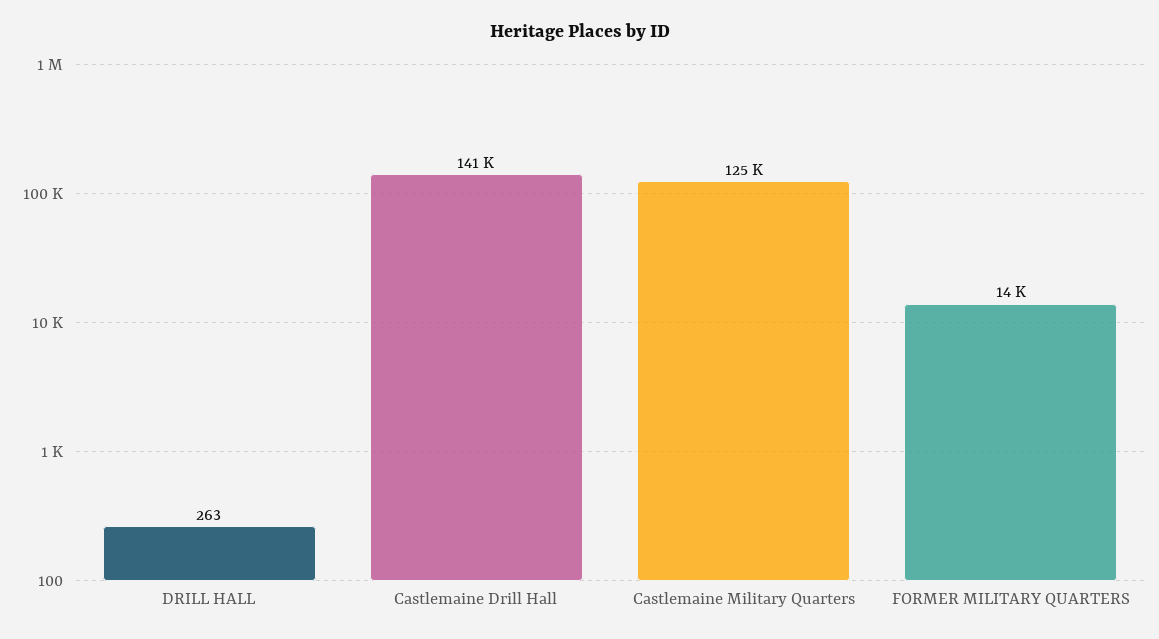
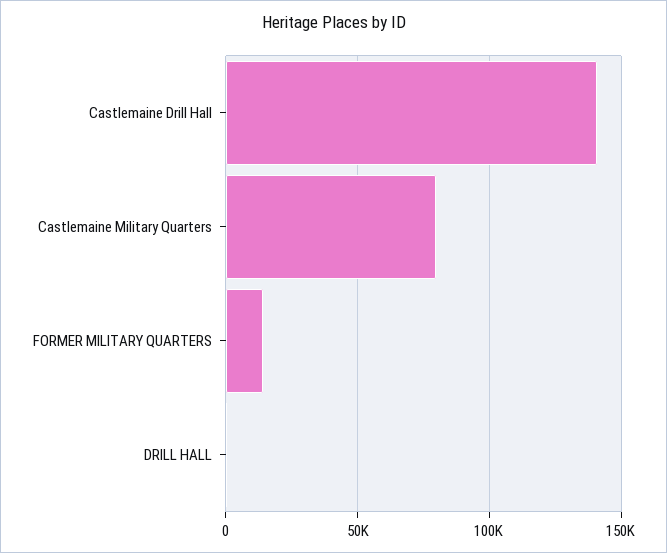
Castlemaine Military Quarters: 125000 -> 80000

